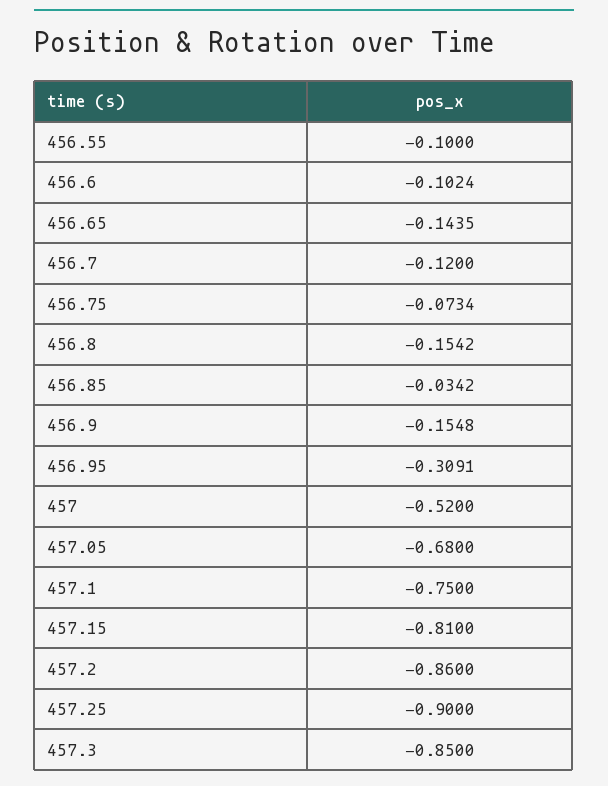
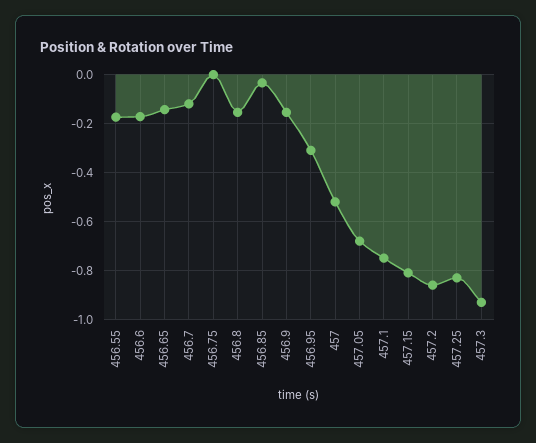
456.55: -0.1 -> -0.175
456.6: -0.1024 -> -0.175
456.75: -0.0734 -> 0
457.25: -0.9 -> -0.825
457.3: -0.85 -> -0.925

